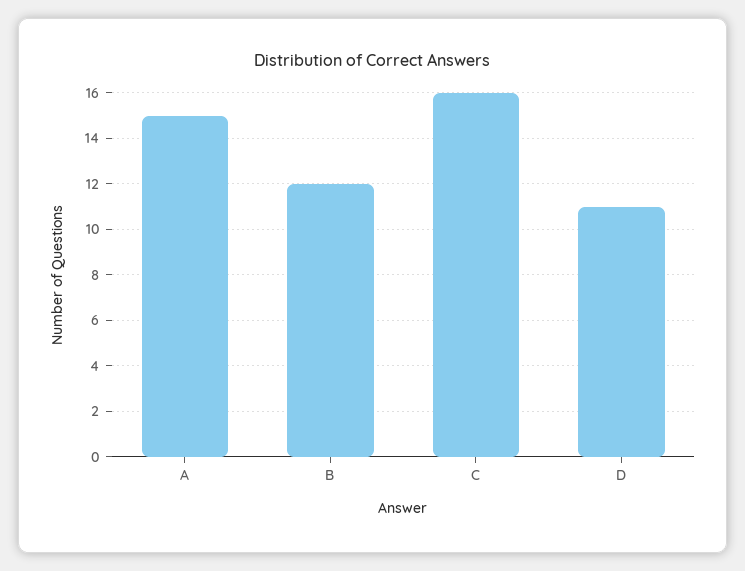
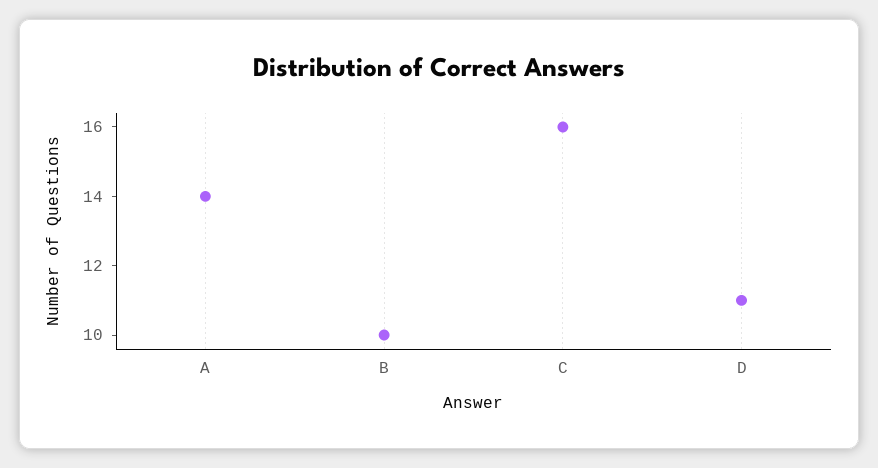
A: 15 -> 14
B: 12 -> 10

